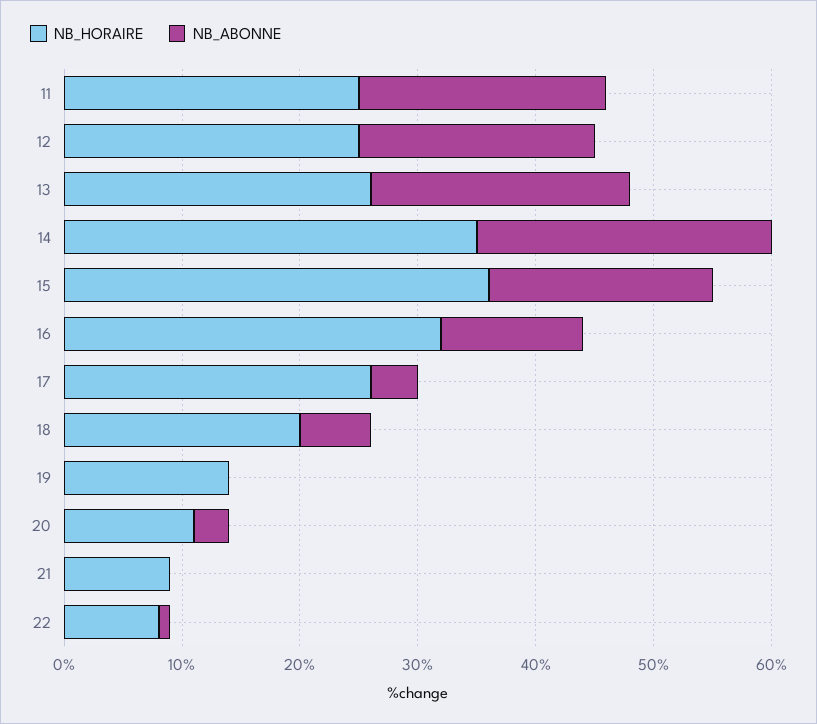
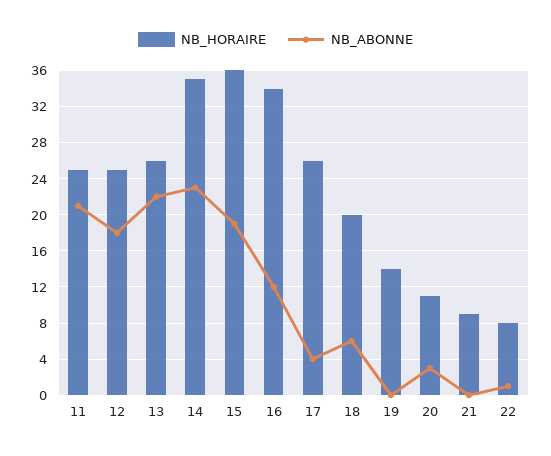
NB_ABONNE, 12: 20 -> 18
NB_ABONNE, 14: 25 -> 23
NB_HORAIRE, 16: 32 -> 34

